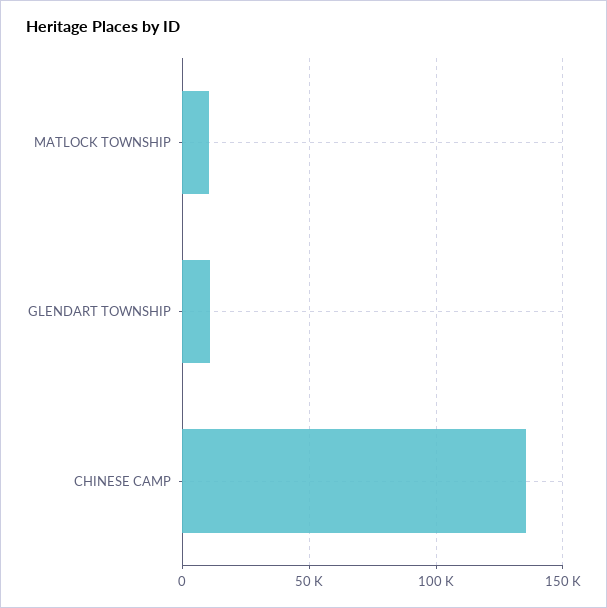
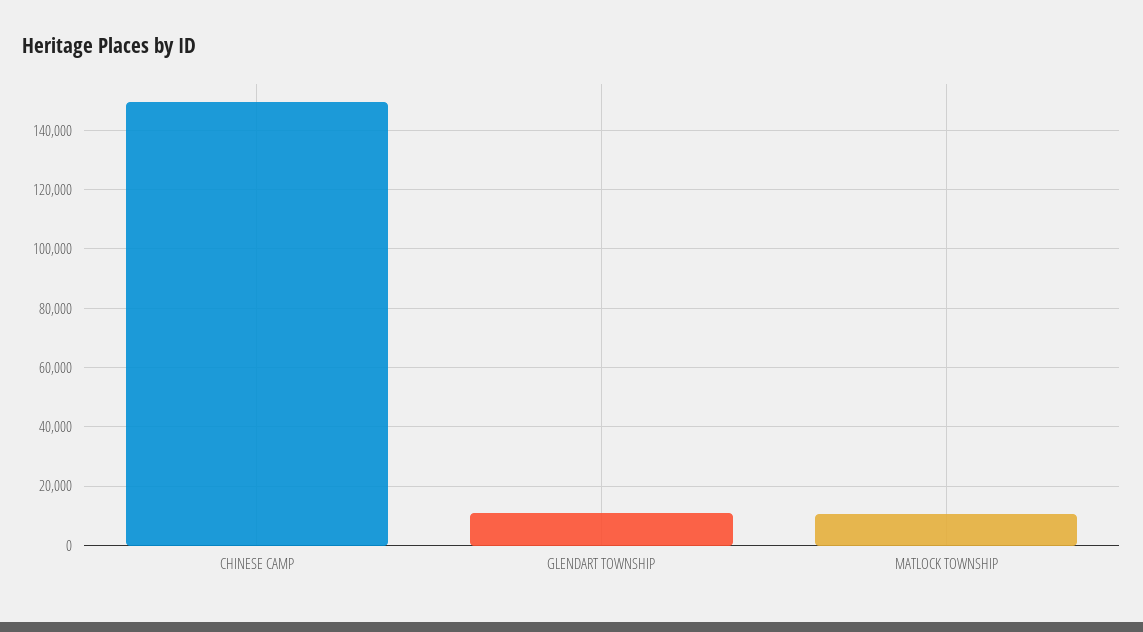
CHINESE CAMP: 135000 -> 150000

